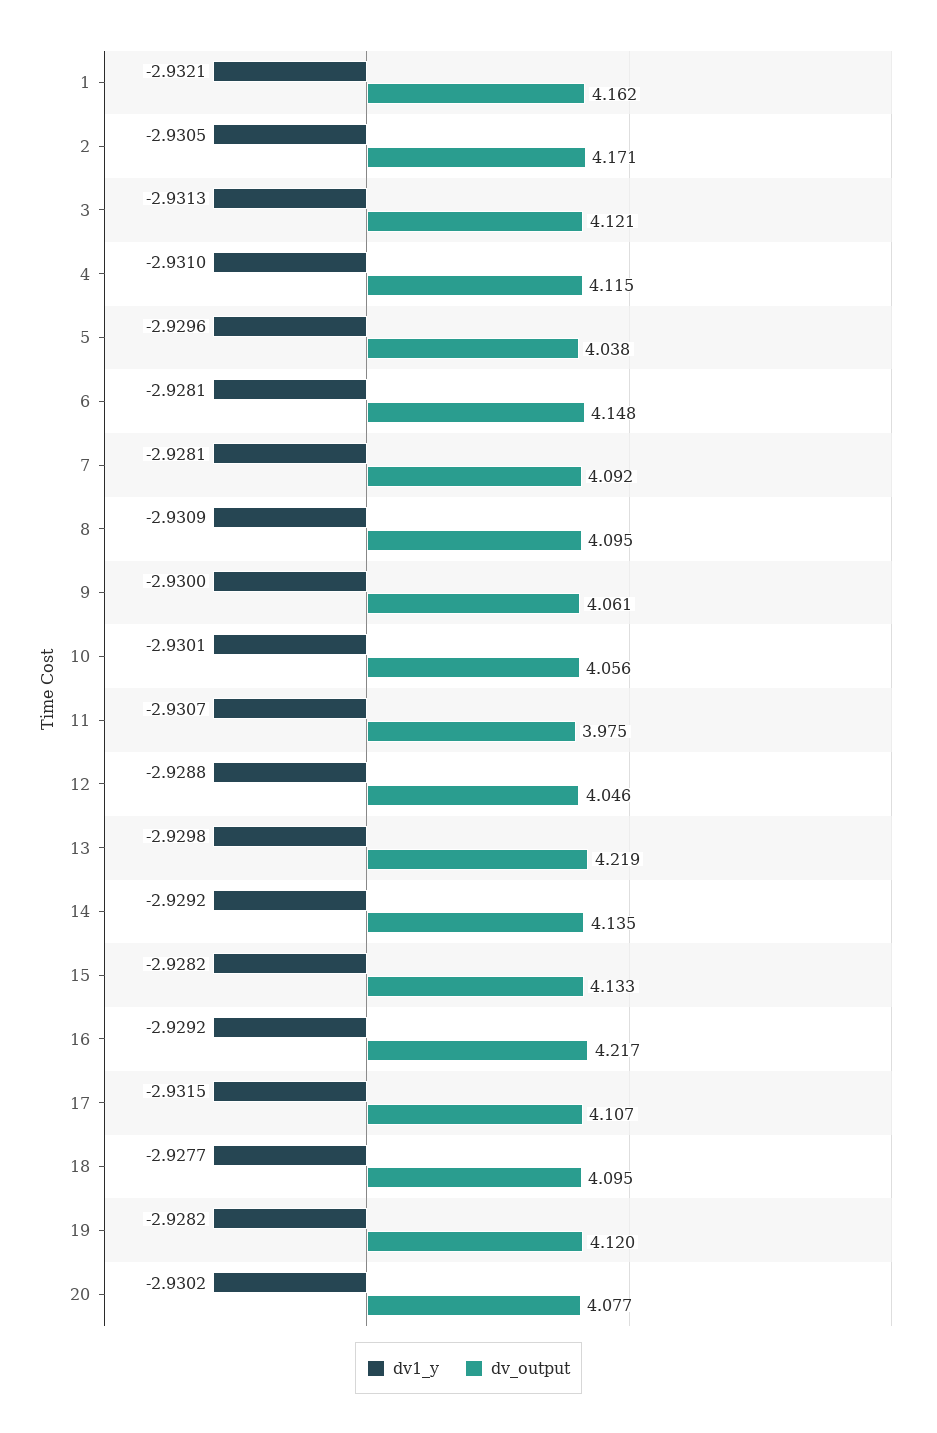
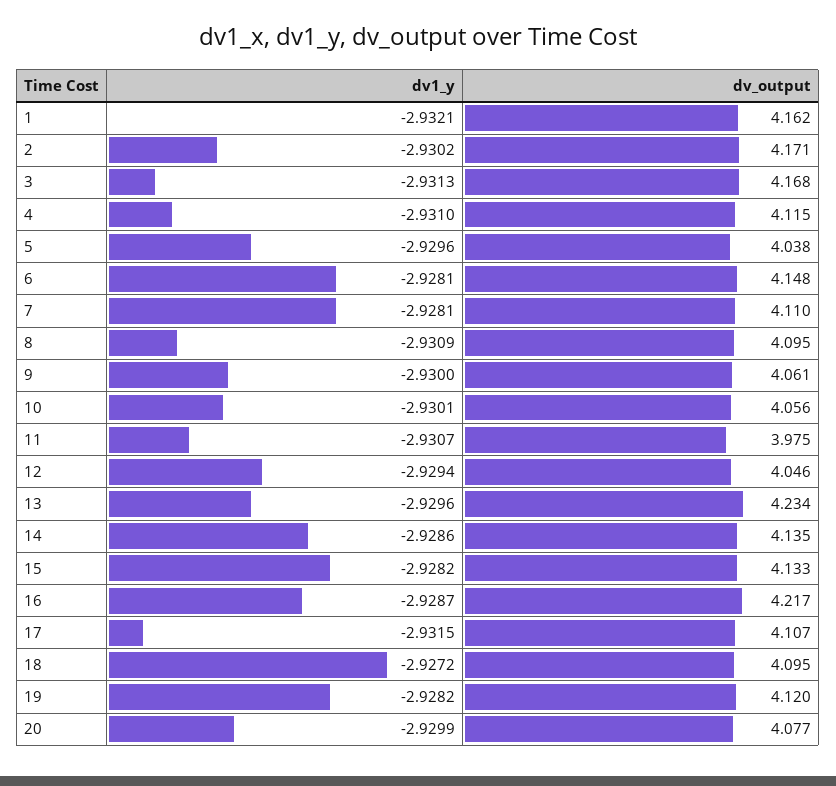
dv1_y, 2: -2.9305 -> -2.9302
dv_output, 3: 4.121 -> 4.168
dv_output, 7: 4.092 -> 4.11
dv1_y, 12: -2.9288 -> -2.9294
dv1_y, 13: -2.9298 -> -2.9296
dv_output, 13: 4.219 -> 4.234
dv1_y, 14: -2.9292 -> -2.9286
dv1_y, 16: -2.9292 -> -2.9287
dv1_y, 18: -2.9277 -> -2.9272
dv1_y, 20: -2.9302 -> -2.9299

